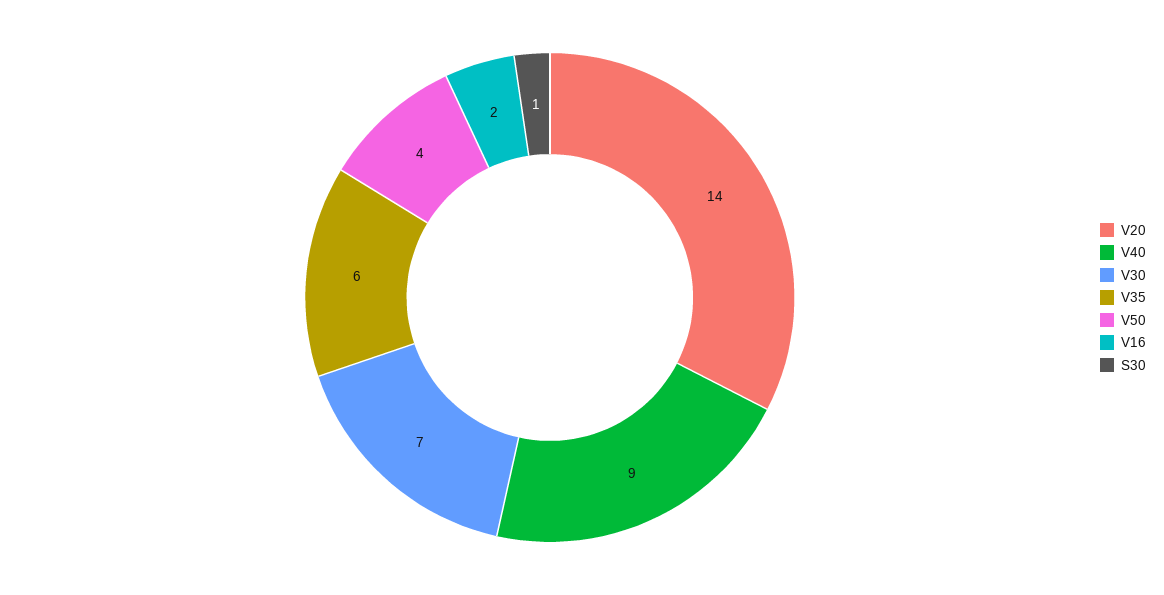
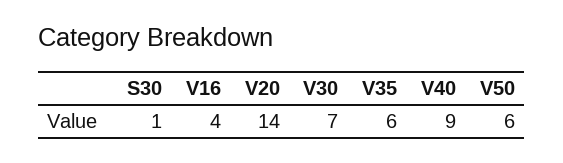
V50: 4 -> 6
V16: 2 -> 4

